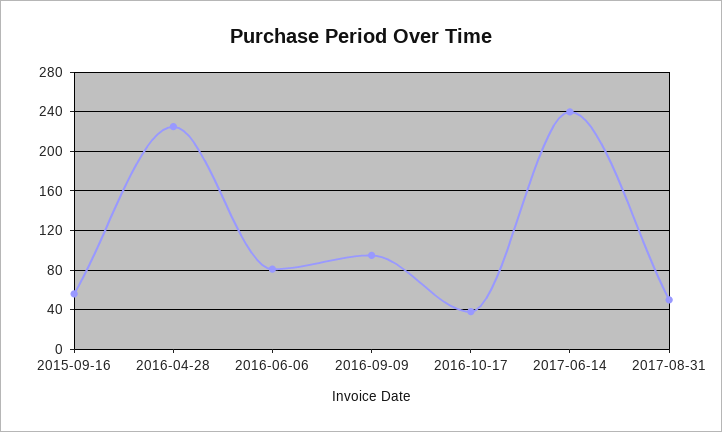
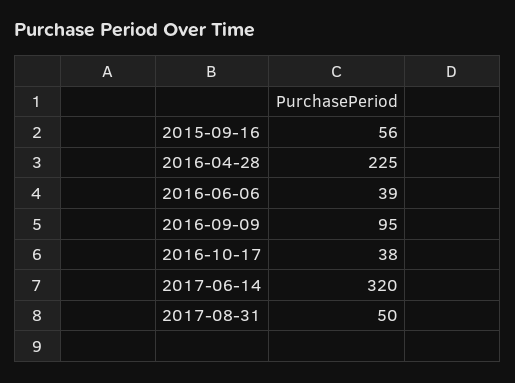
2016-06-06: 80 -> 39
2017-06-14: 240 -> 320

